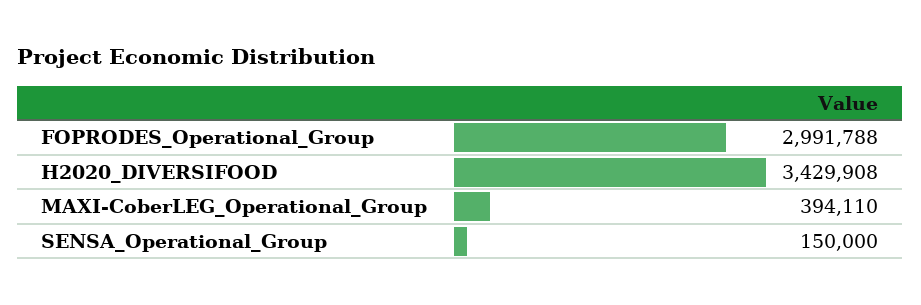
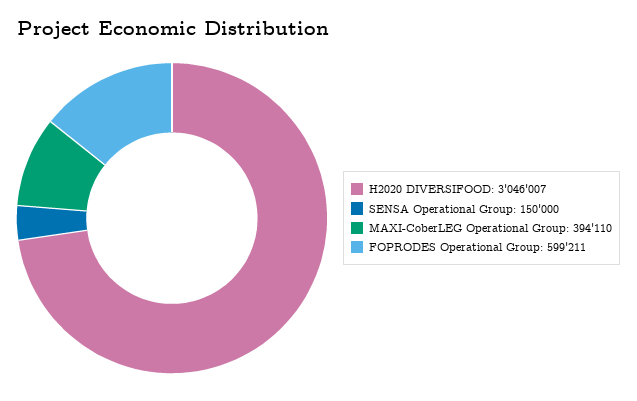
FOPRODES_Operational_Group: 2991788 -> 599211
H2020_DIVERSIFOOD: 3429908 -> 3046007

